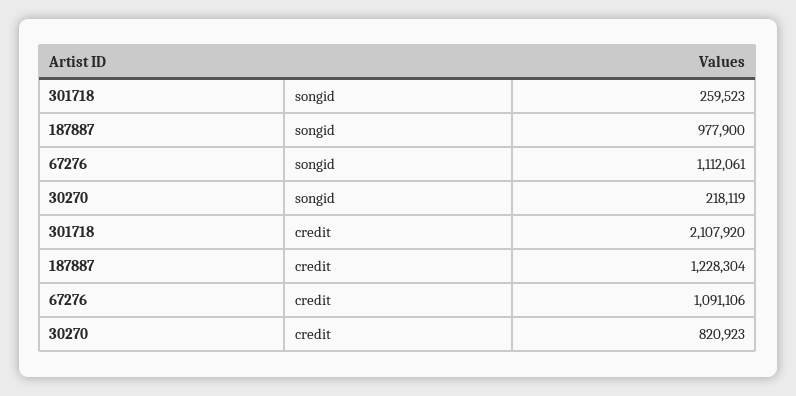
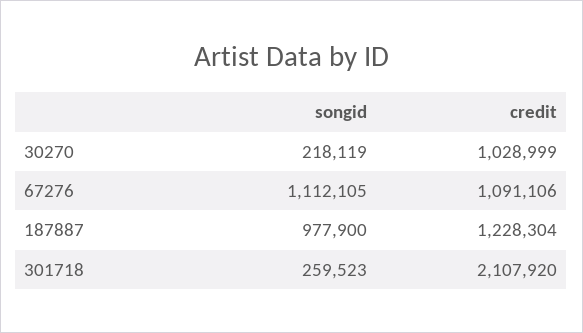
67276, songid: 1112061 -> 1112105
30270, credit: 820923 -> 1028999

